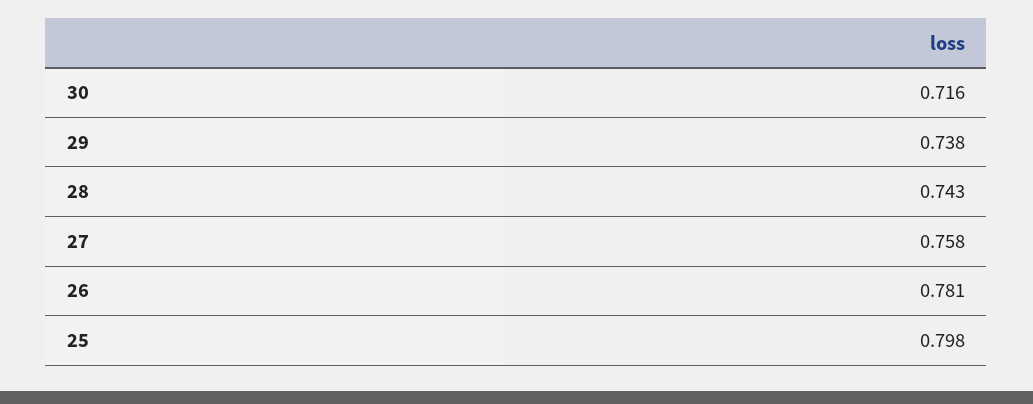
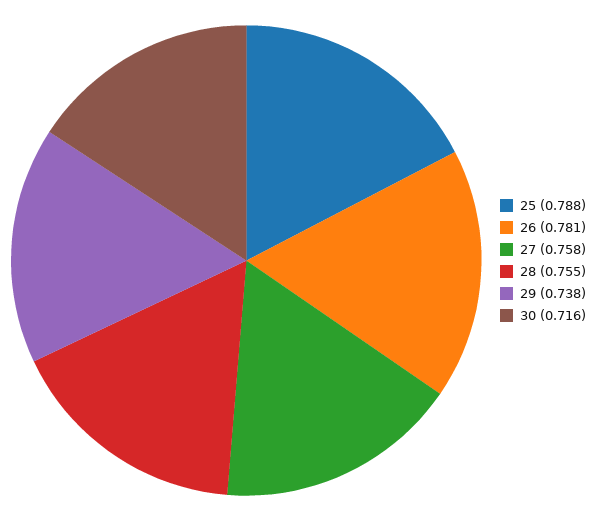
28: 0.743 -> 0.755
25: 0.798 -> 0.788

